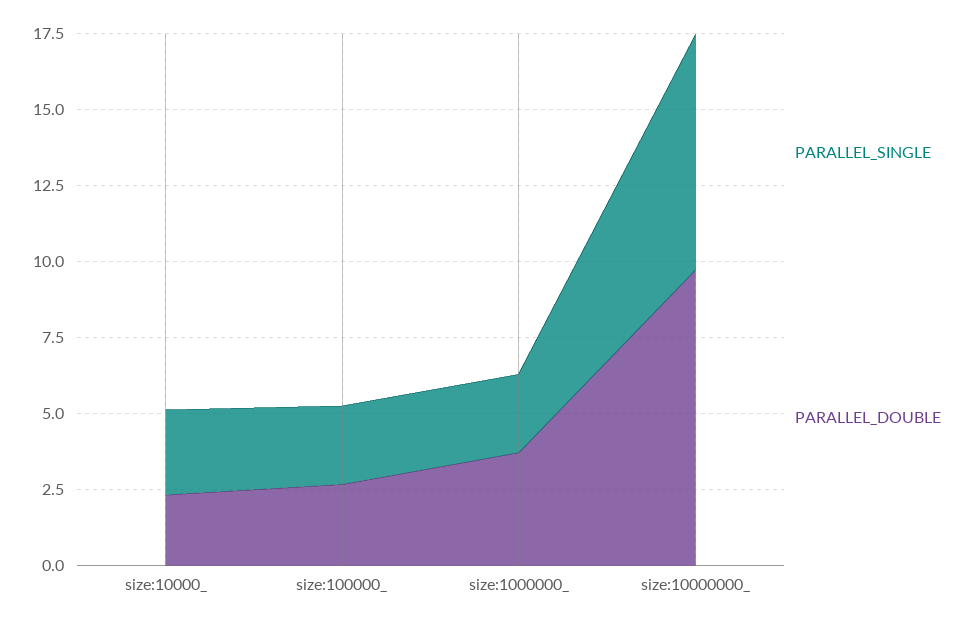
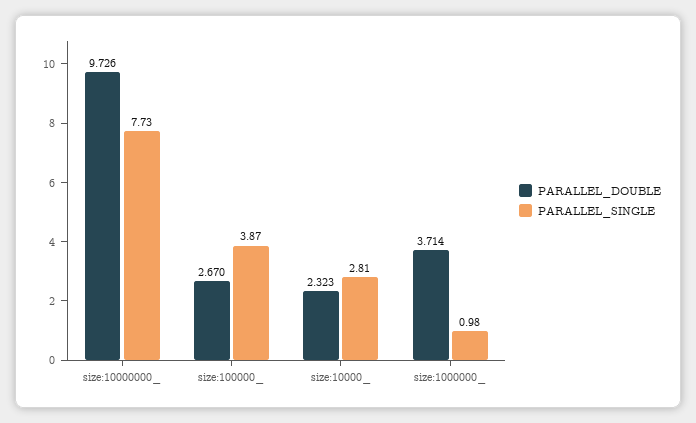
PARALLEL_SINGLE, size:100000_: 2.5 -> 3.87
PARALLEL_SINGLE, size:1000000_: 2.5 -> 0.98

